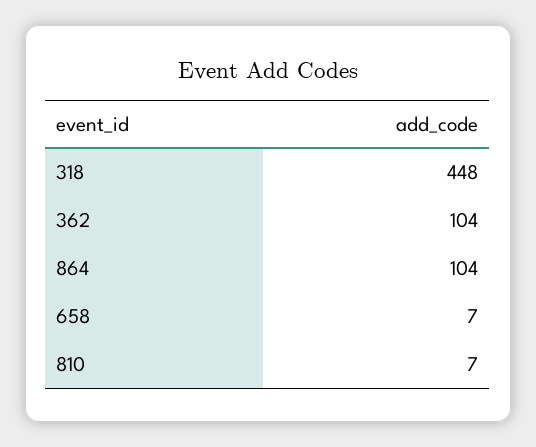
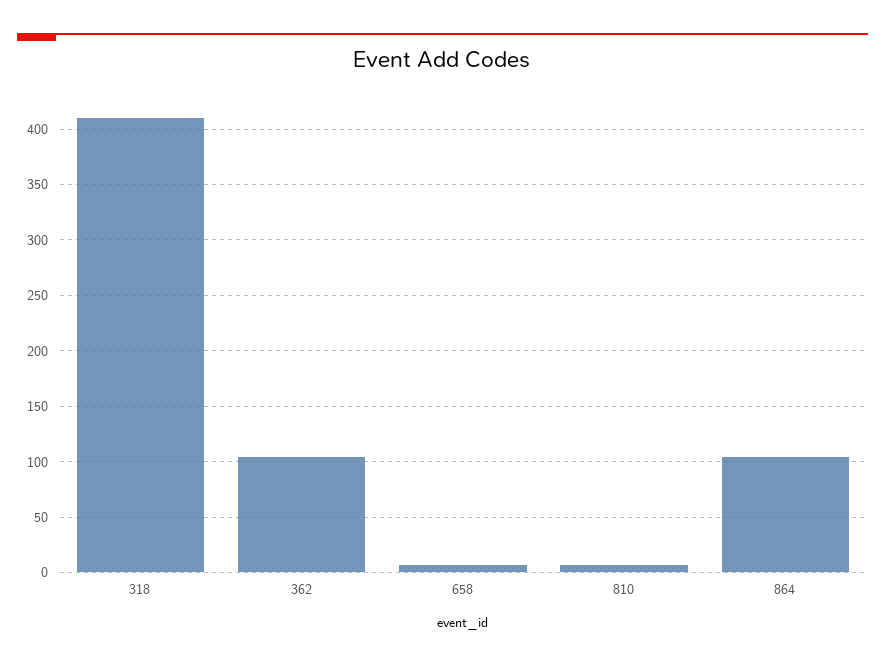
318: 448 -> 410

